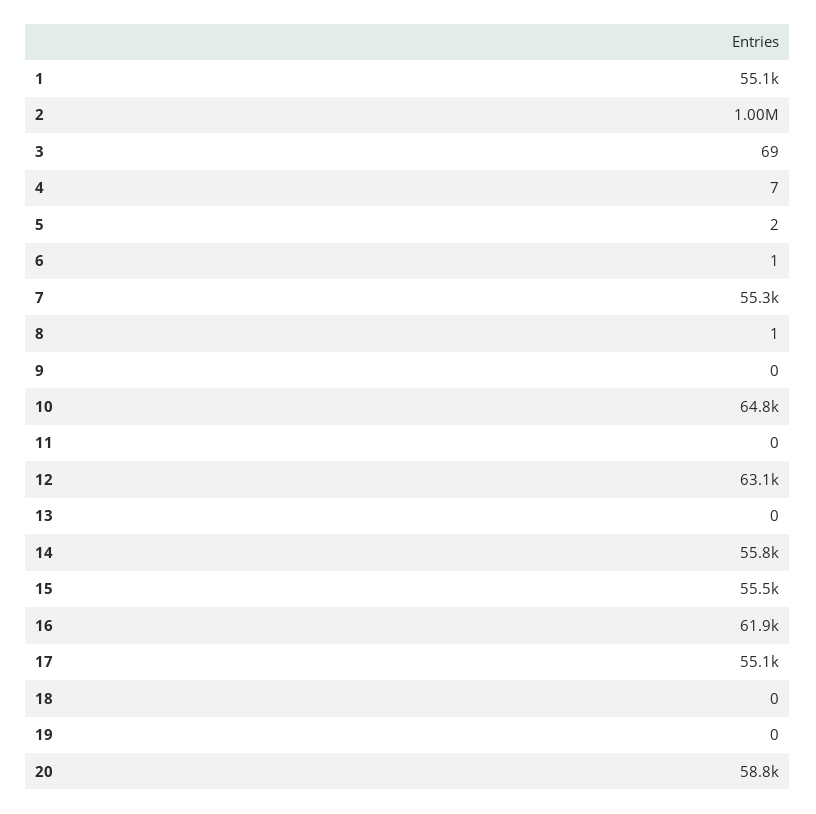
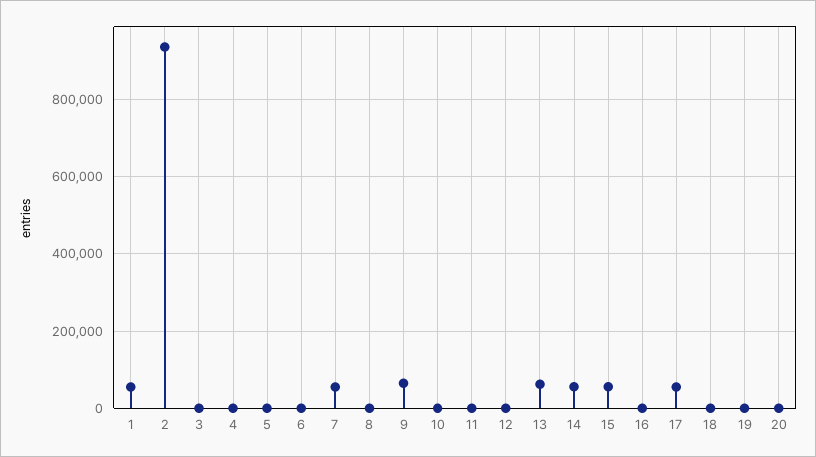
2: 1000000 -> 940000
9: 0 -> 60000
10: 64800 -> 0
12: 63100 -> 0
13: 0 -> 60000
16: 61900 -> 0
20: 58800 -> 0

